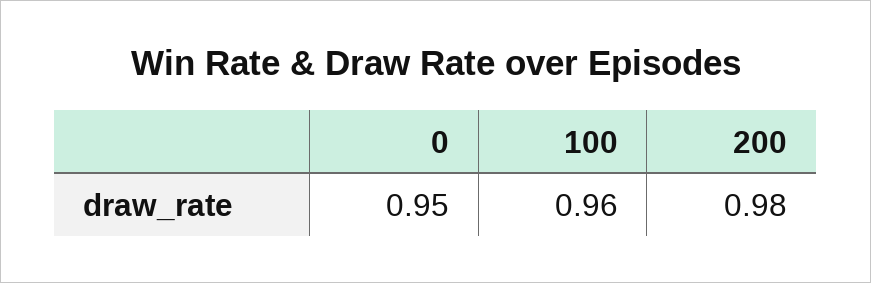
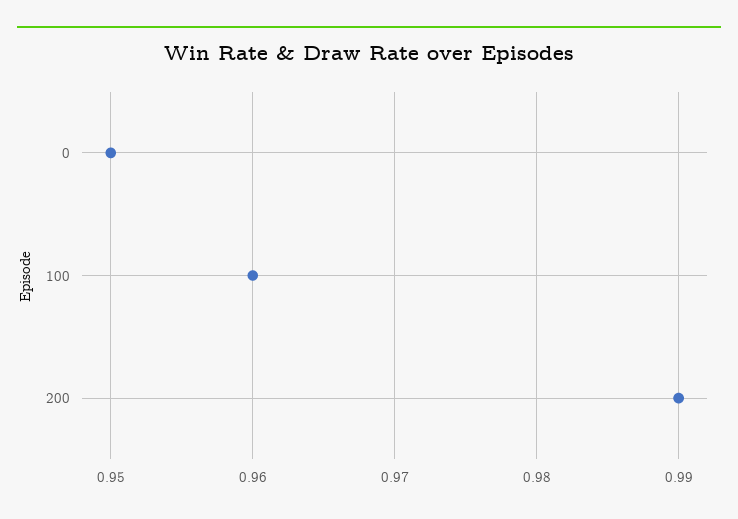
200: 0.98 -> 0.99

